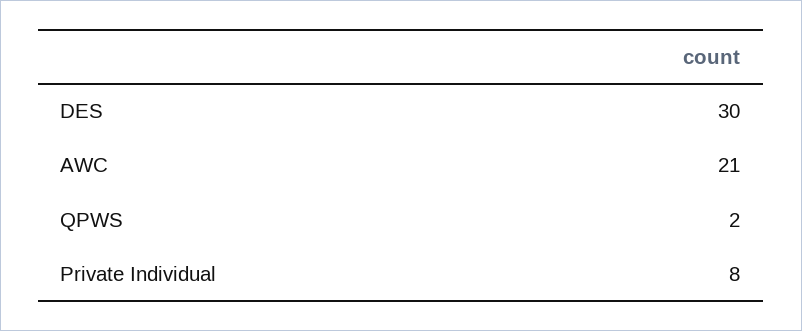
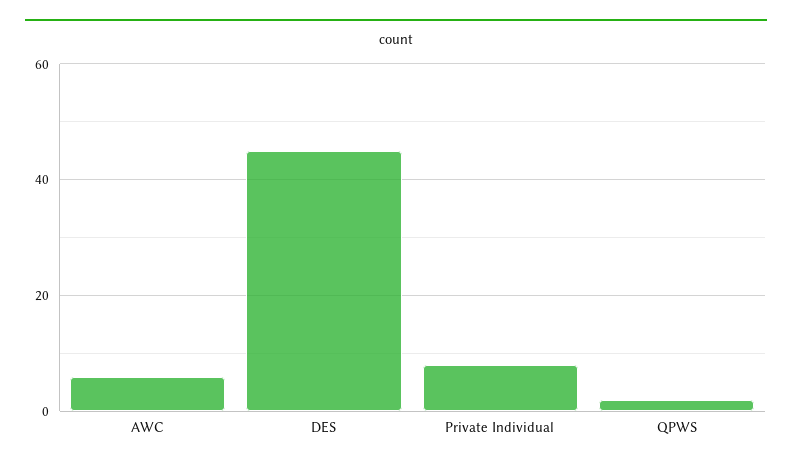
DES: 30 -> 45
AWC: 21 -> 5

